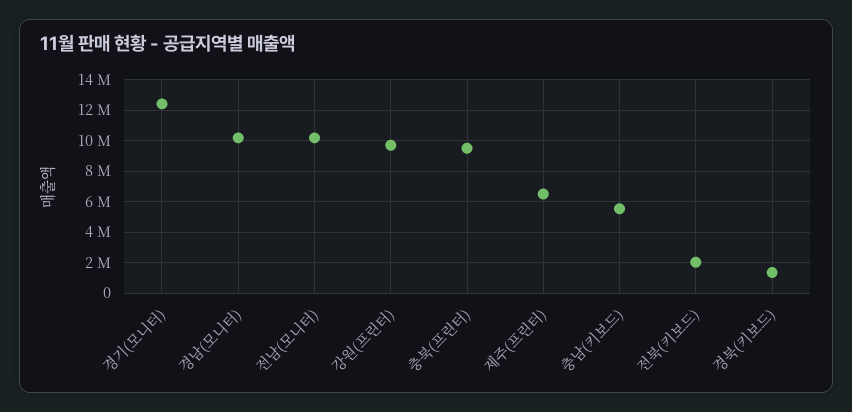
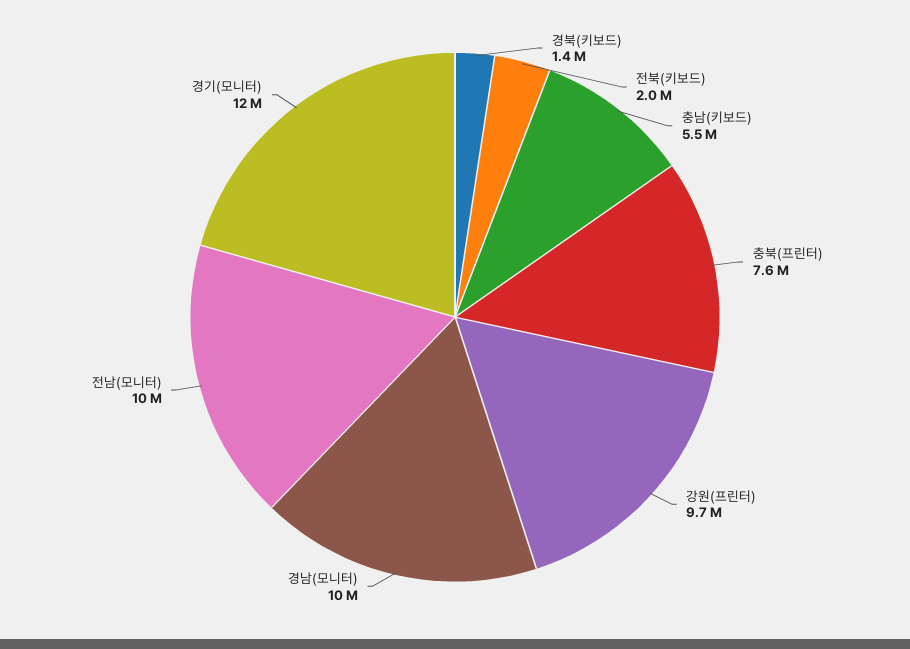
충북(프린터): 9500000 -> 7600000
제주(프린터): 6500000 -> none

